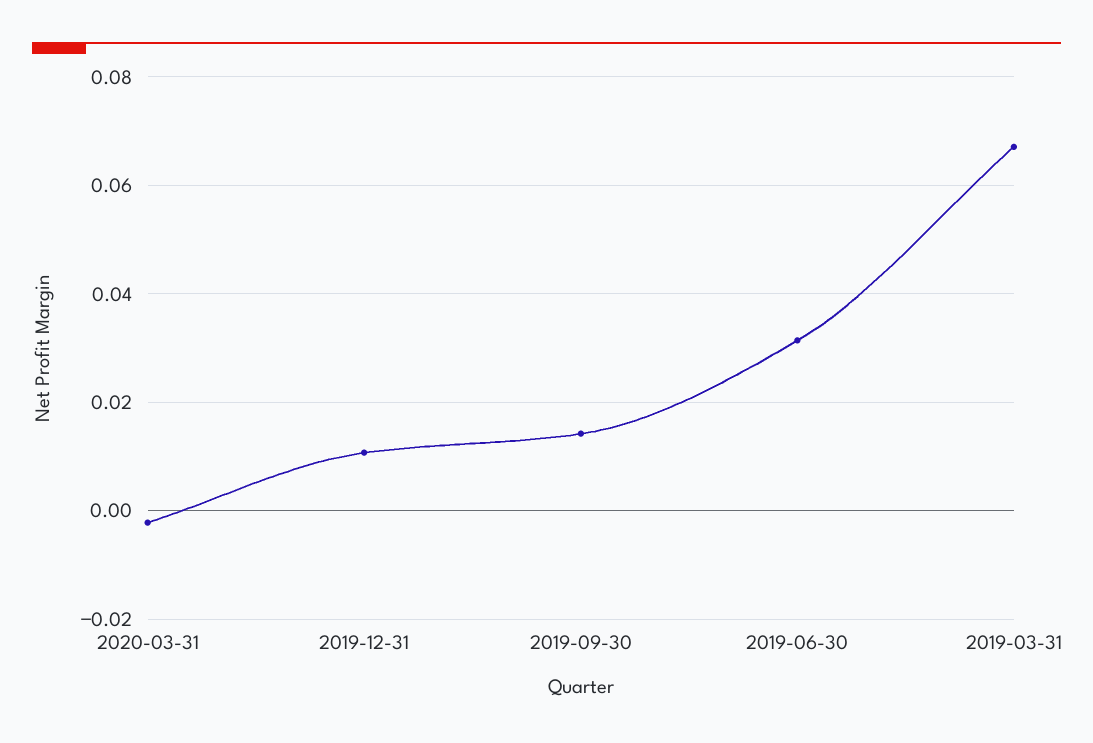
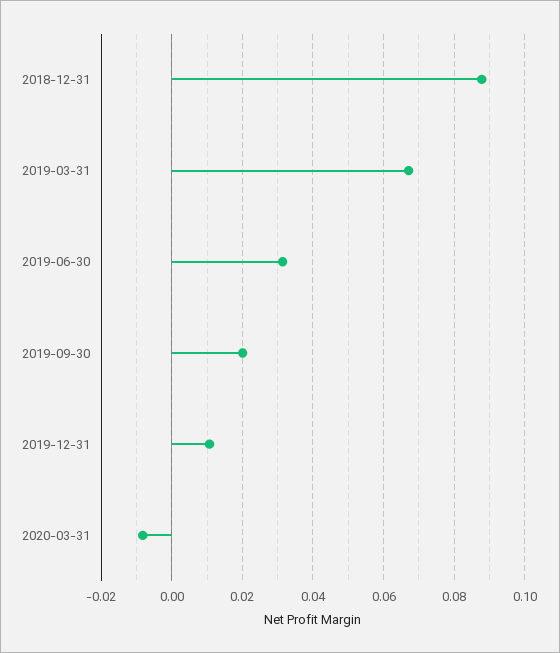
2020-03-31: -0.002 -> -0.008
2019-09-30: 0.014 -> 0.02
2018-12-31: none -> 0.088

